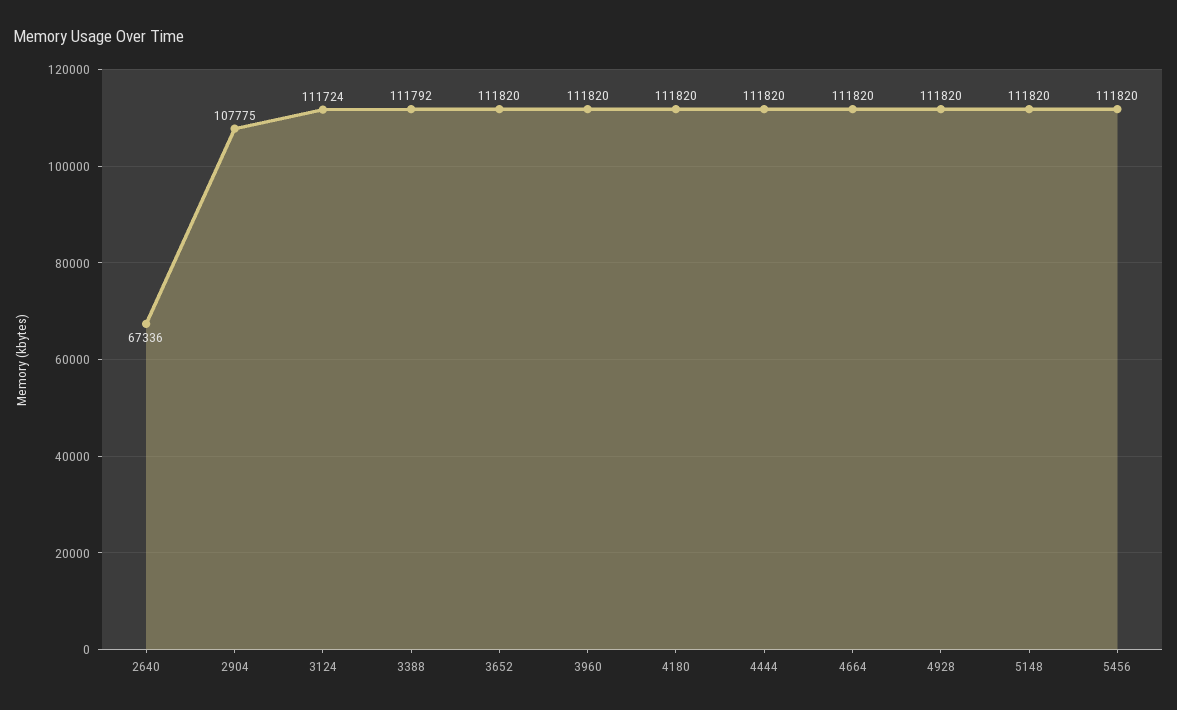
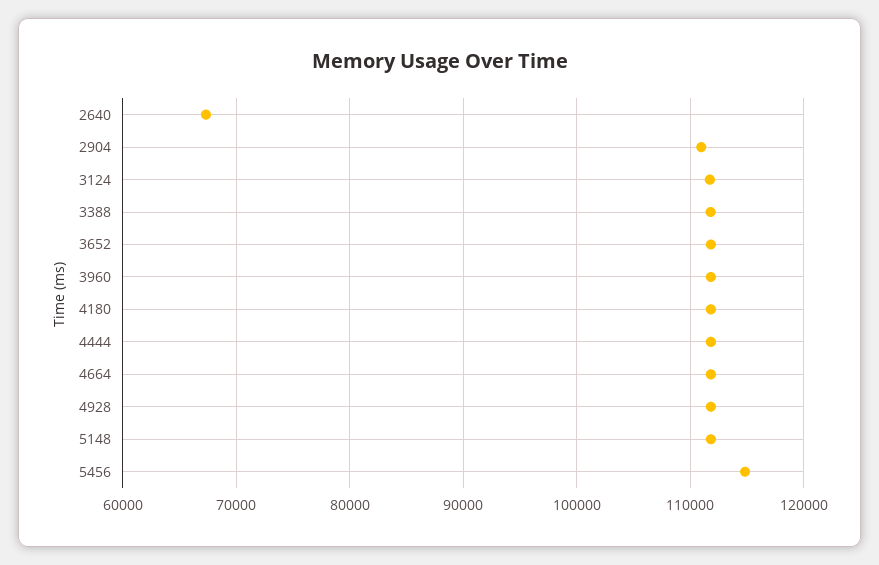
2904: 107775 -> 111000
5456: 111820 -> 115000

